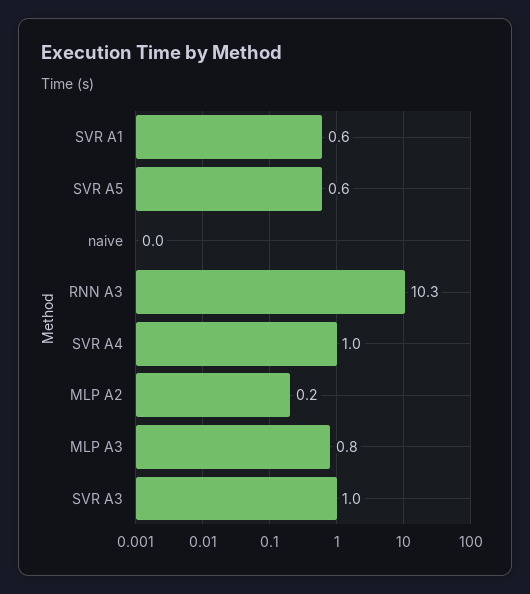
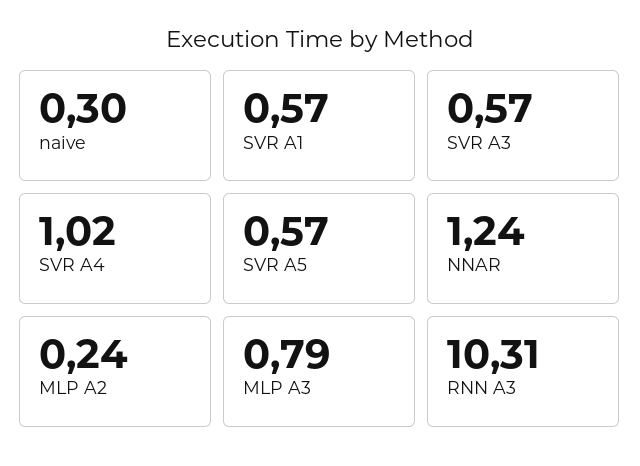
naive: 0 -> 0.3
SVR A3: 1 -> 0.57
NNAR: none -> 1.24

